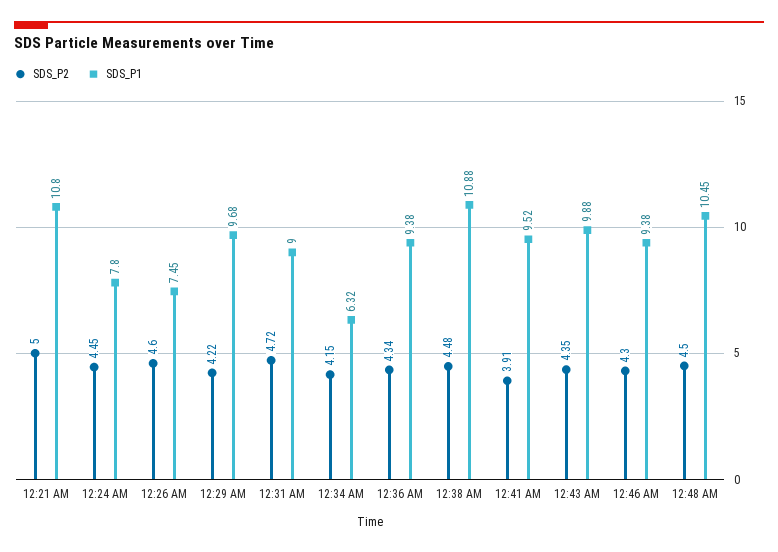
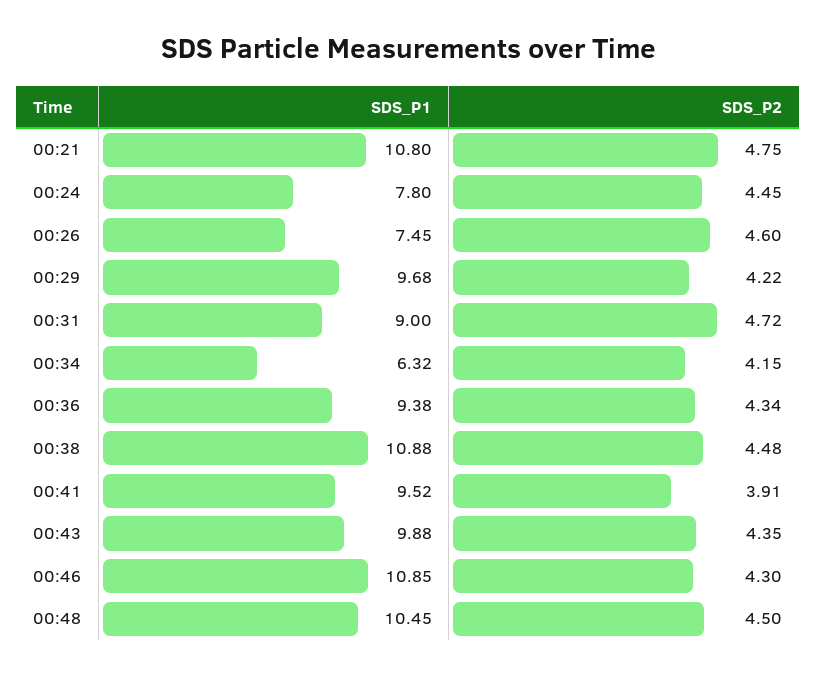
SDS_P2, 12:21 AM: 5 -> 4.75
SDS_P1, 12:46 AM: 9.38 -> 10.85

